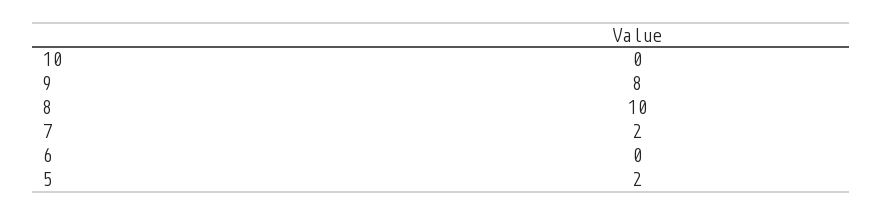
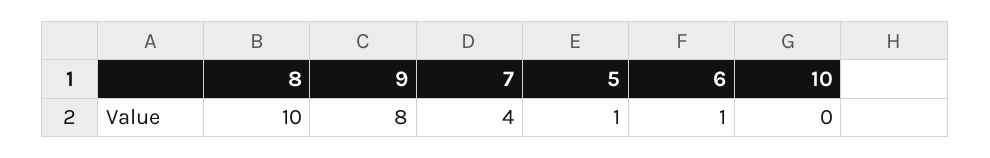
7: 2 -> 4
6: 0 -> 1
5: 2 -> 1

